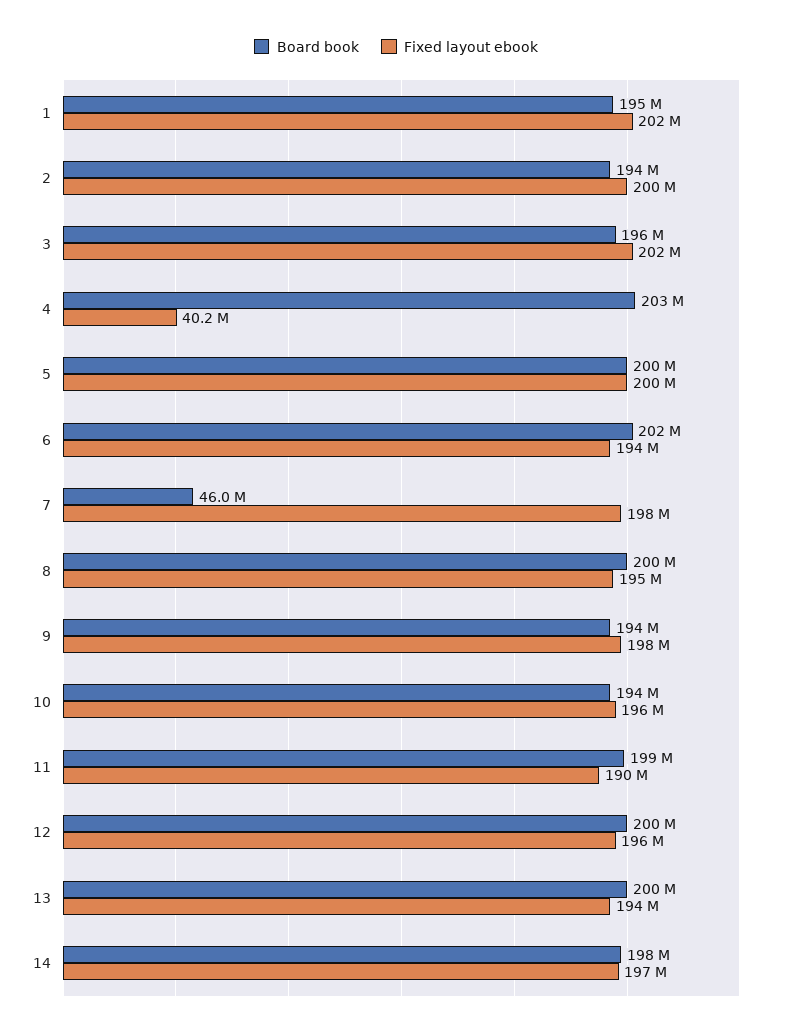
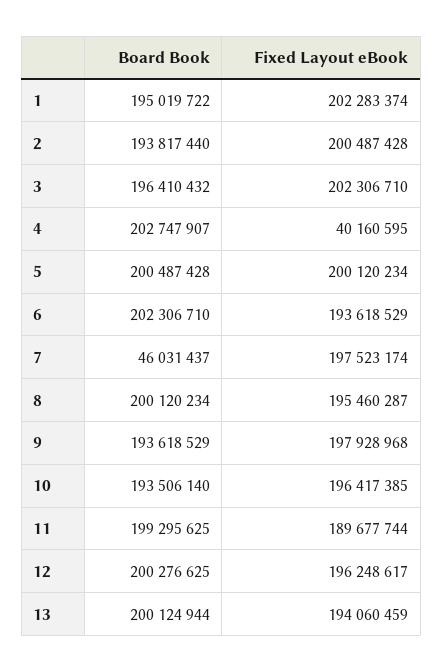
Board book, 14: 198000000 -> none
Fixed layout ebook, 14: 197000000 -> none

